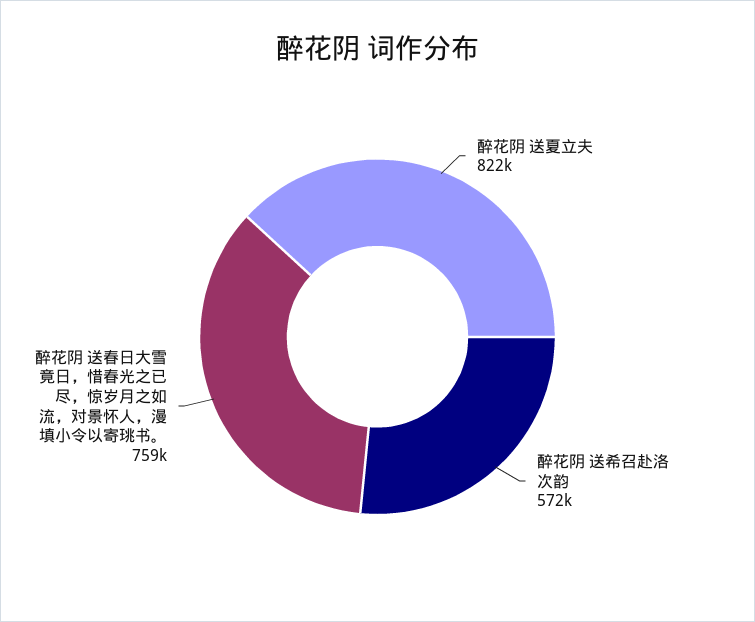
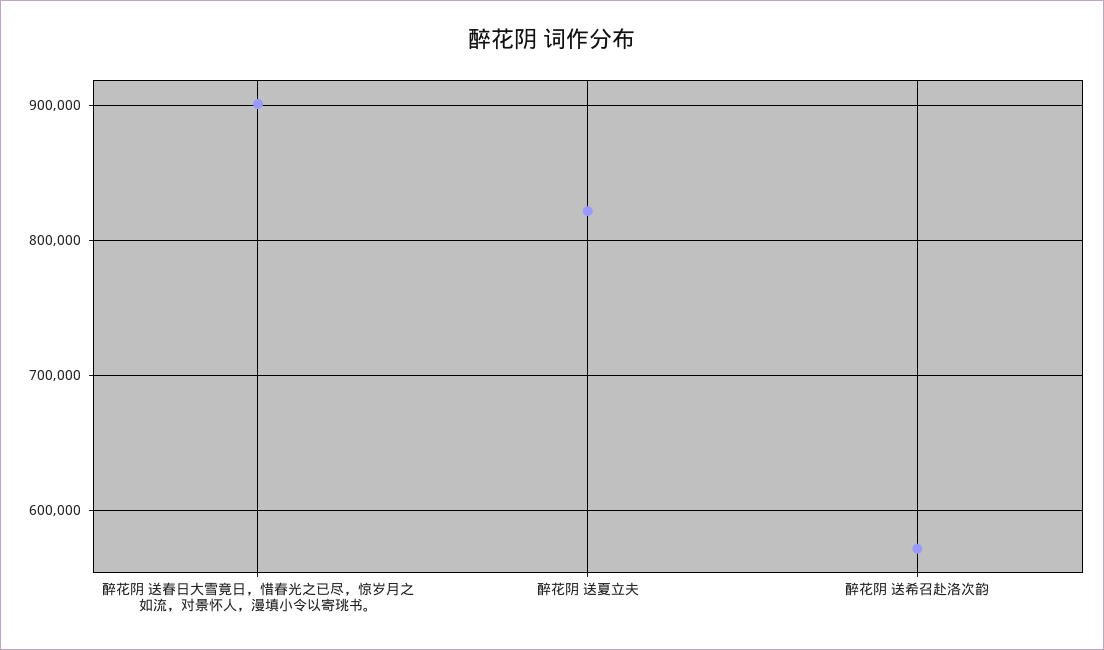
醉花阴 送春日大雪竟日，惜春光之已尽，惊岁月之如流，对景怀人，漫填小令以寄珧书。: 759000 -> 900000

